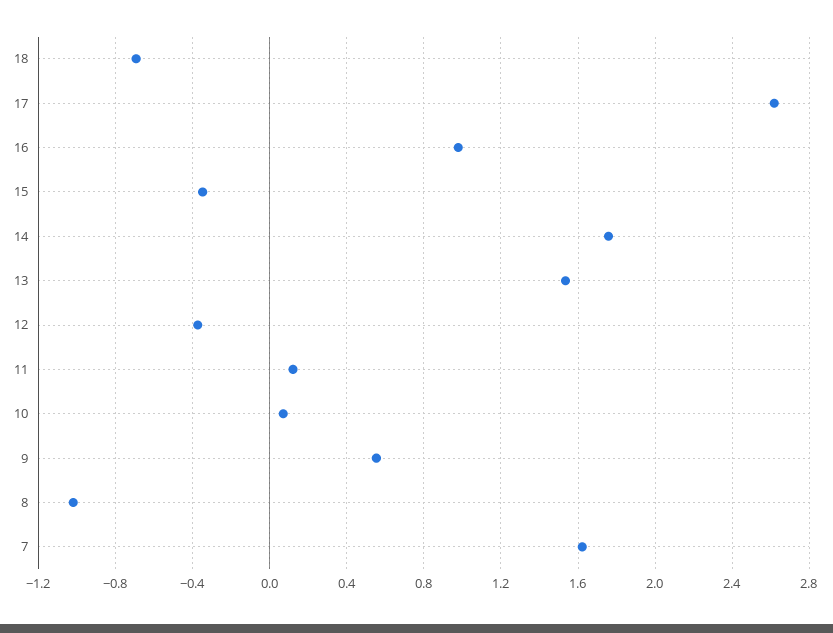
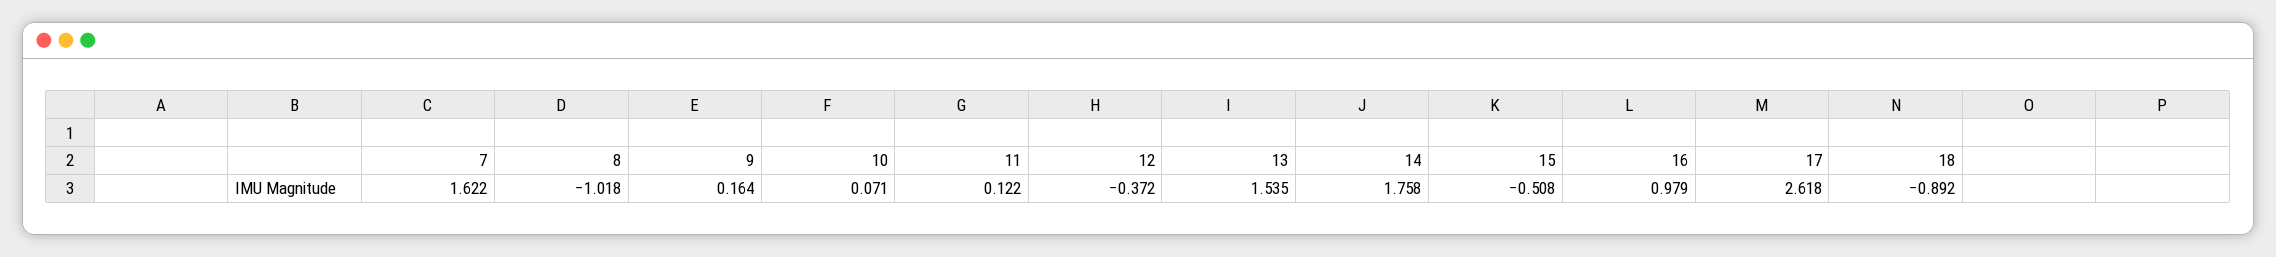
18: -0.7 -> -0.892
15: -0.35 -> -0.508
9: 0.55 -> 0.164

